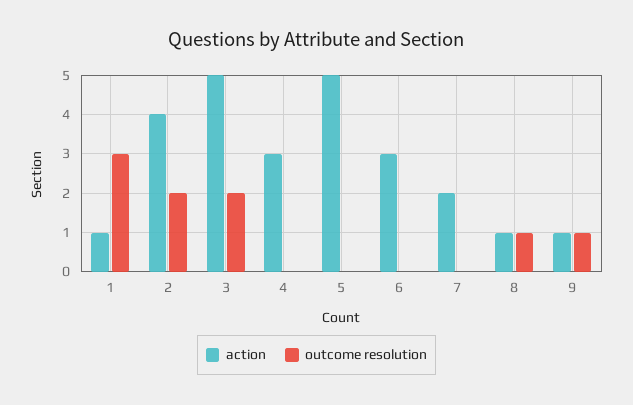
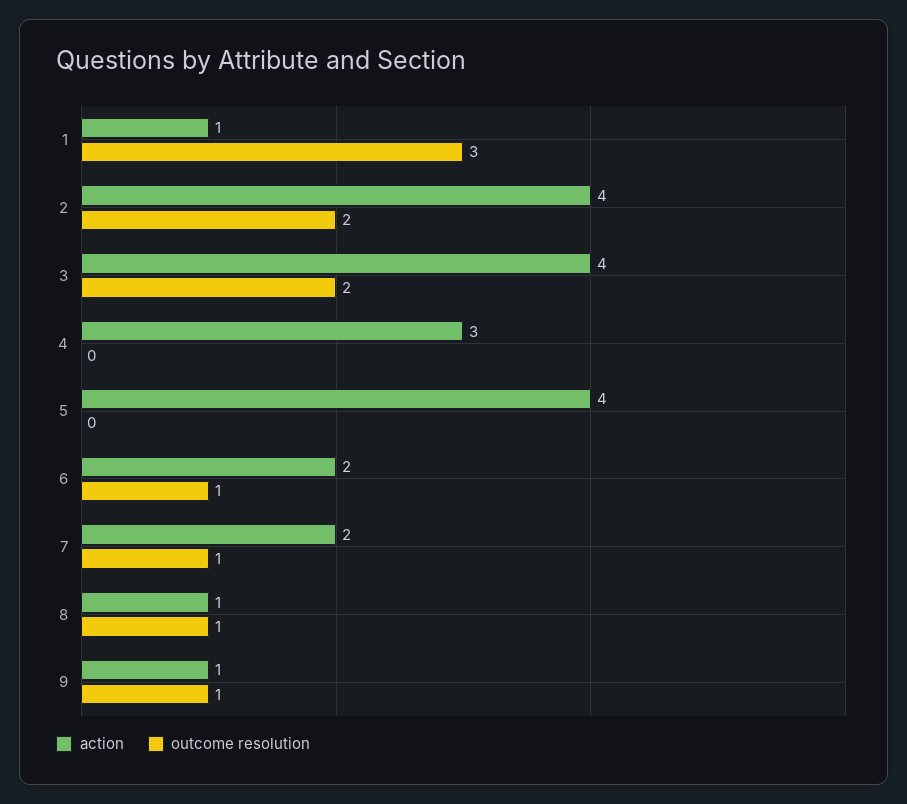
action, 3: 5 -> 4
action, 5: 5 -> 4
action, 6: 3 -> 2
outcome resolution, 6: 0 -> 1
outcome resolution, 7: 0 -> 1

